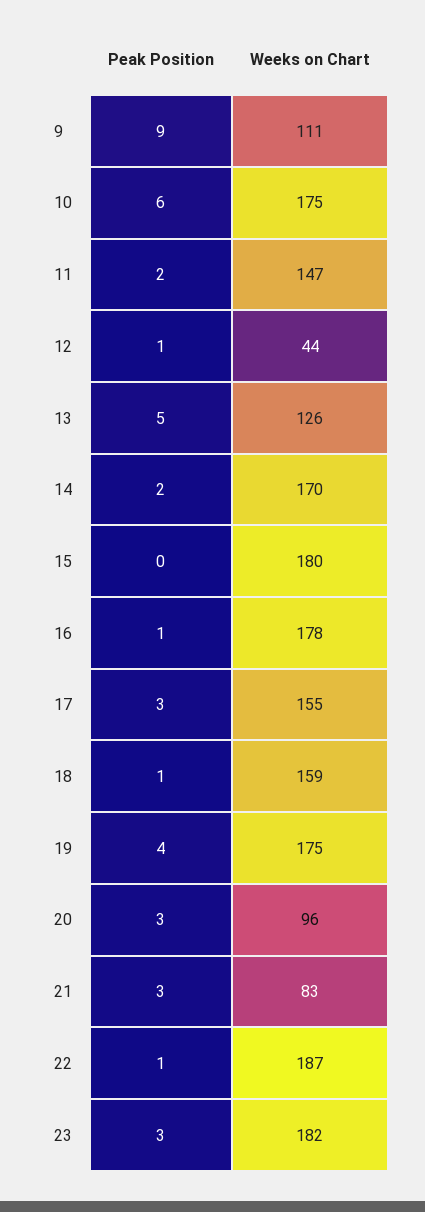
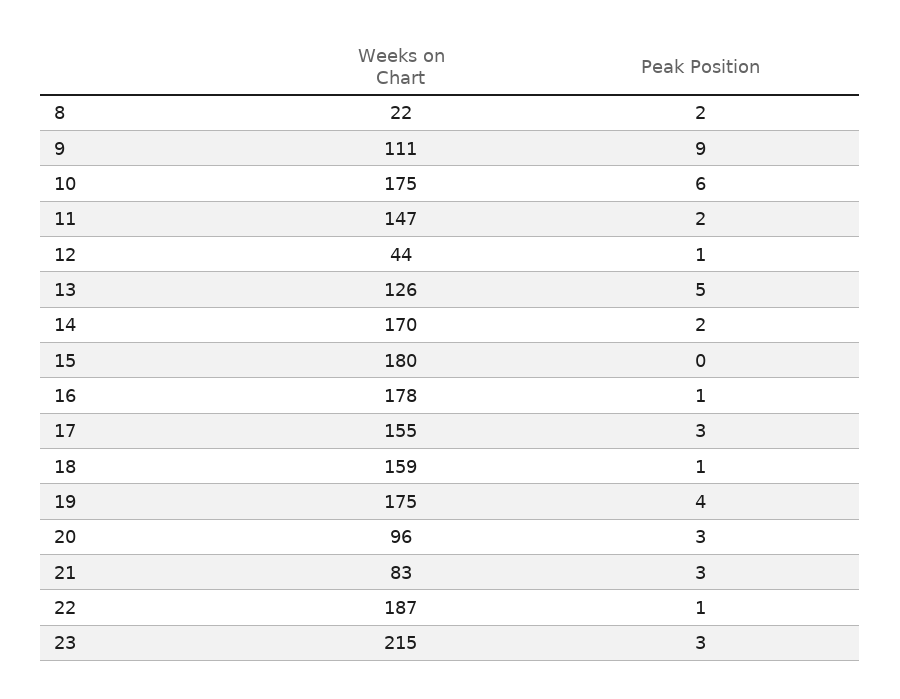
Weeks on Chart, 23: 182 -> 215
Weeks on Chart, 8: none -> 22
Peak Position, 8: none -> 2

